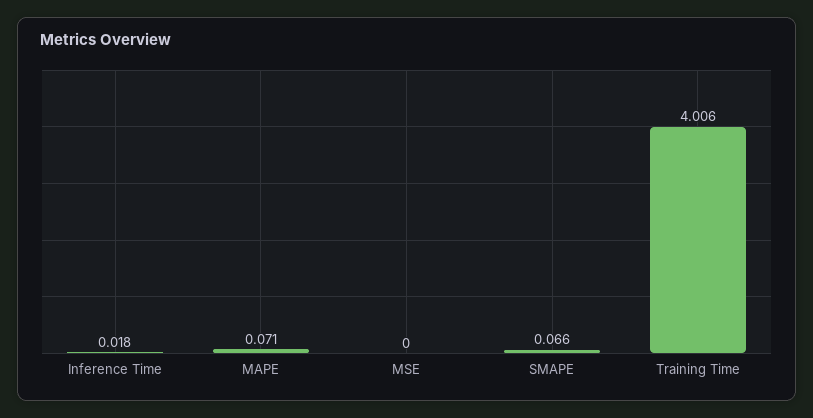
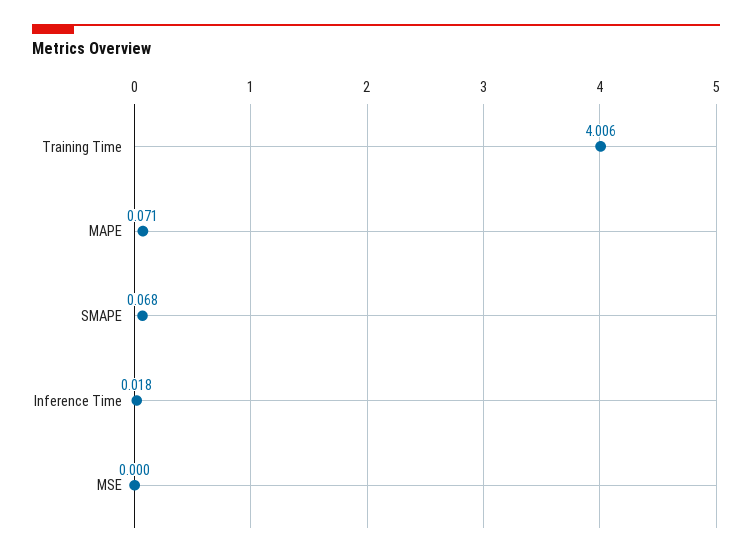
SMAPE: 0.066 -> 0.068

